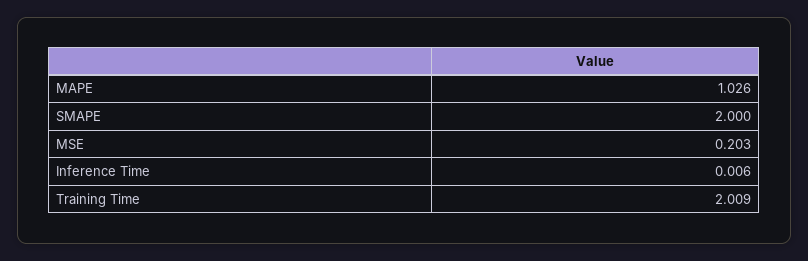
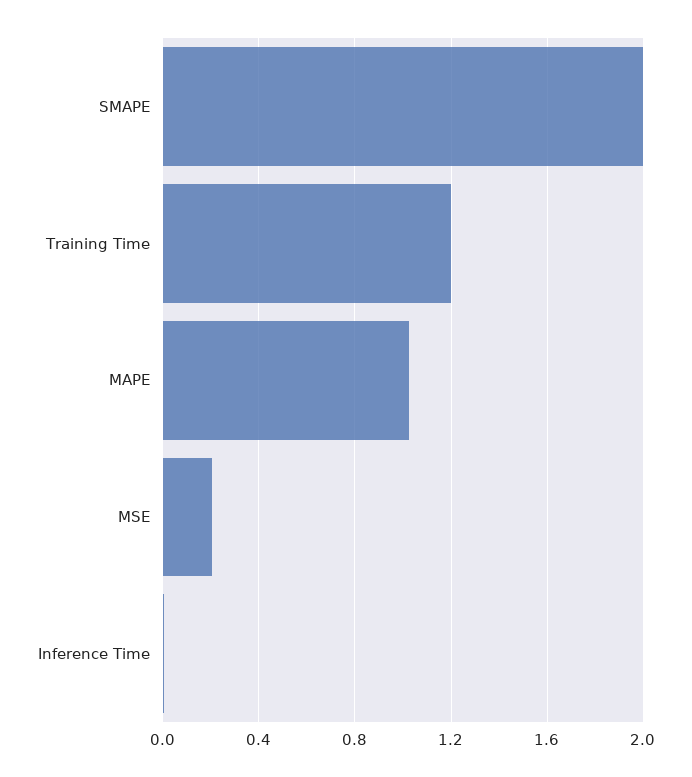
Training Time: 2.009 -> 1.2

